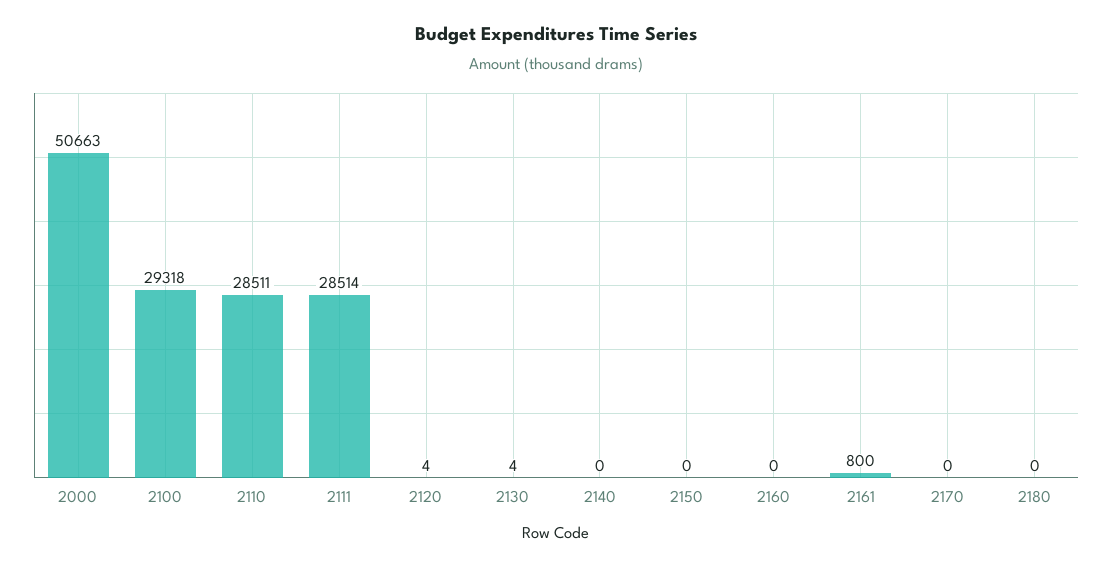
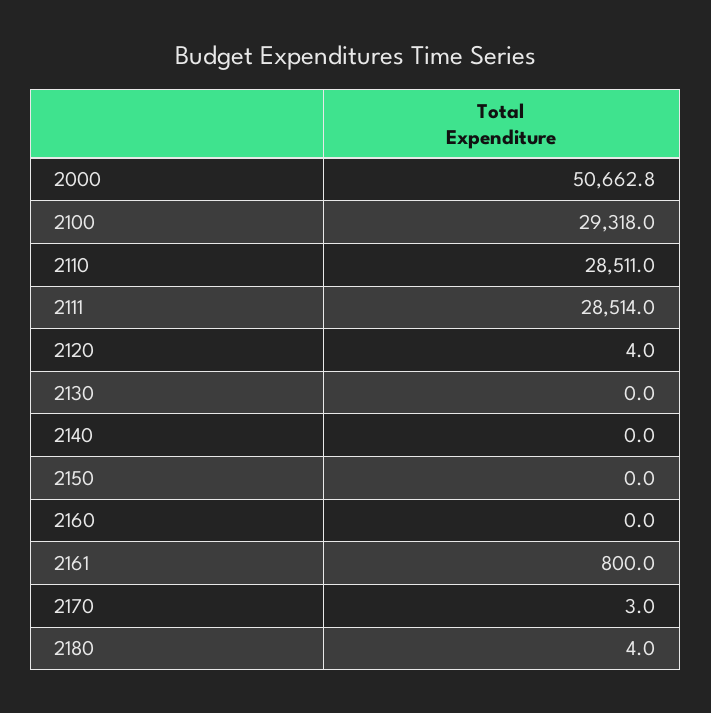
2130: 4 -> 0
2170: 0 -> 3
2180: 0 -> 4

